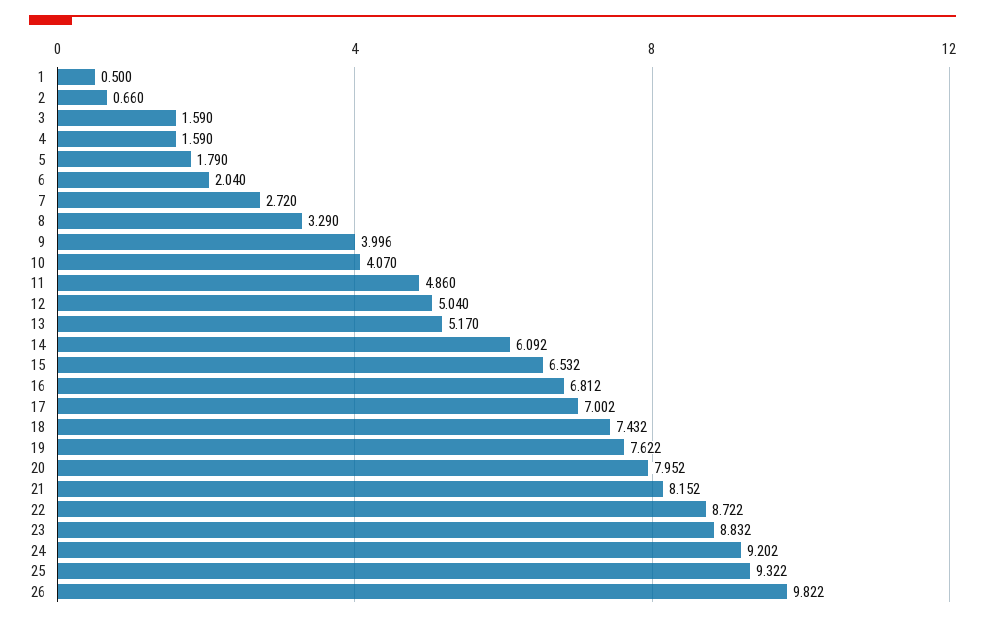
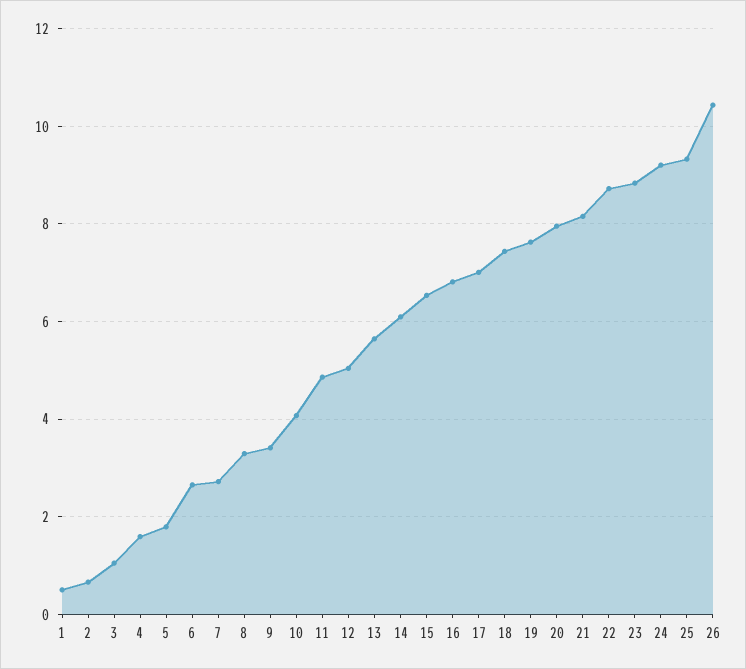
3: 1.59 -> 1
6: 2.04 -> 2.6
9: 3.996 -> 3.4
13: 5.17 -> 5.6
26: 9.822 -> 10.4

